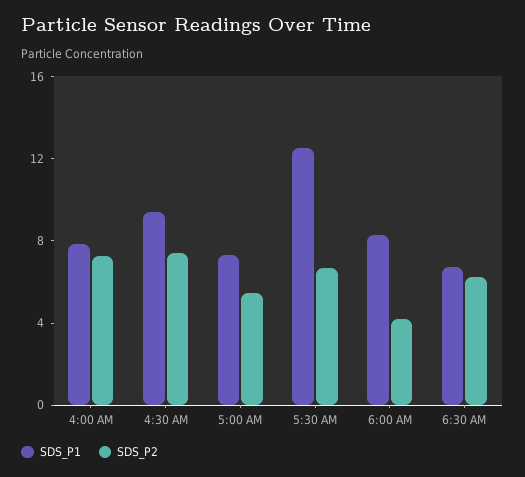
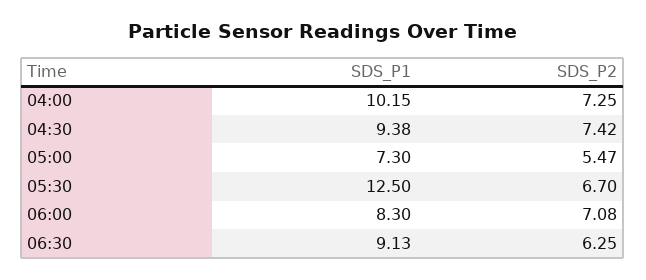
SDS_P1, 4:00 AM: 8 -> 10.15
SDS_P2, 6:00 AM: 4 -> 7.08
SDS_P1, 6:30 AM: 7 -> 9.13

